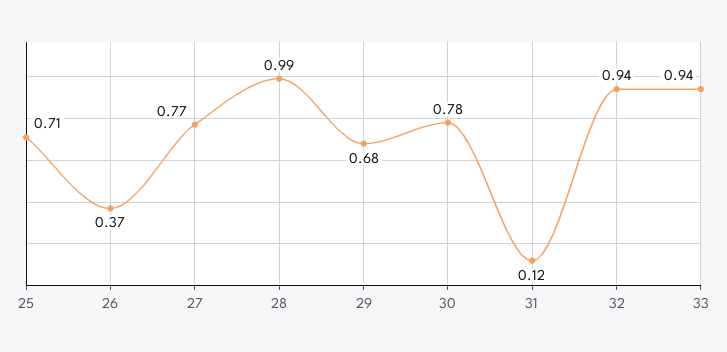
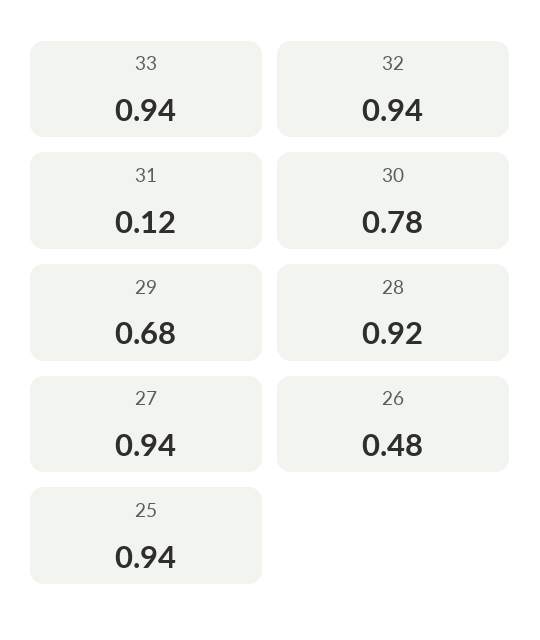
25: 0.71 -> 0.94
26: 0.37 -> 0.48
27: 0.77 -> 0.94
28: 0.99 -> 0.92

